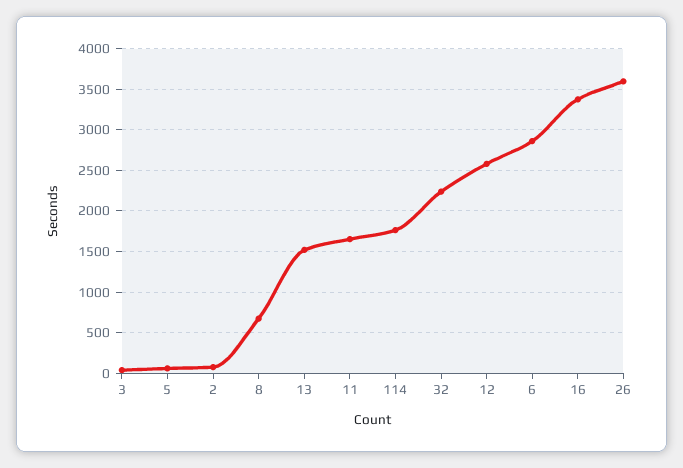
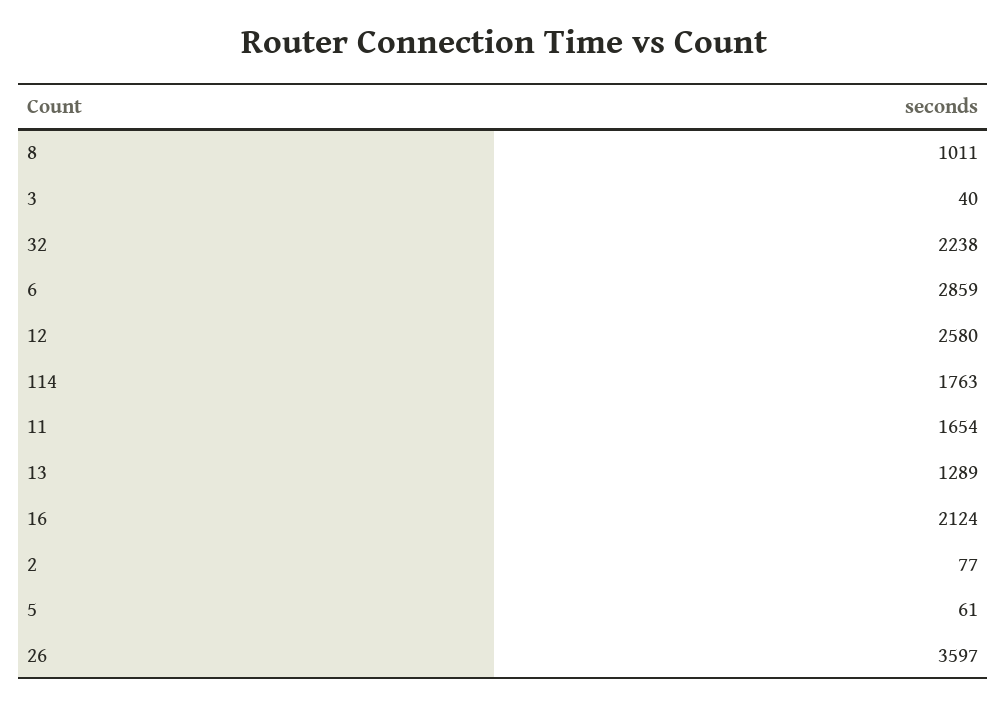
8: 700 -> 1011
13: 1500 -> 1289
16: 3400 -> 2124

